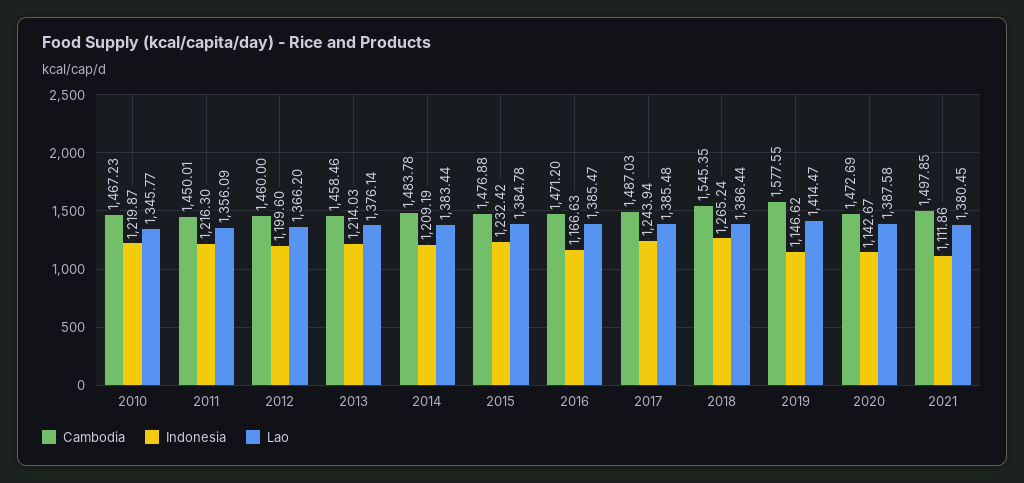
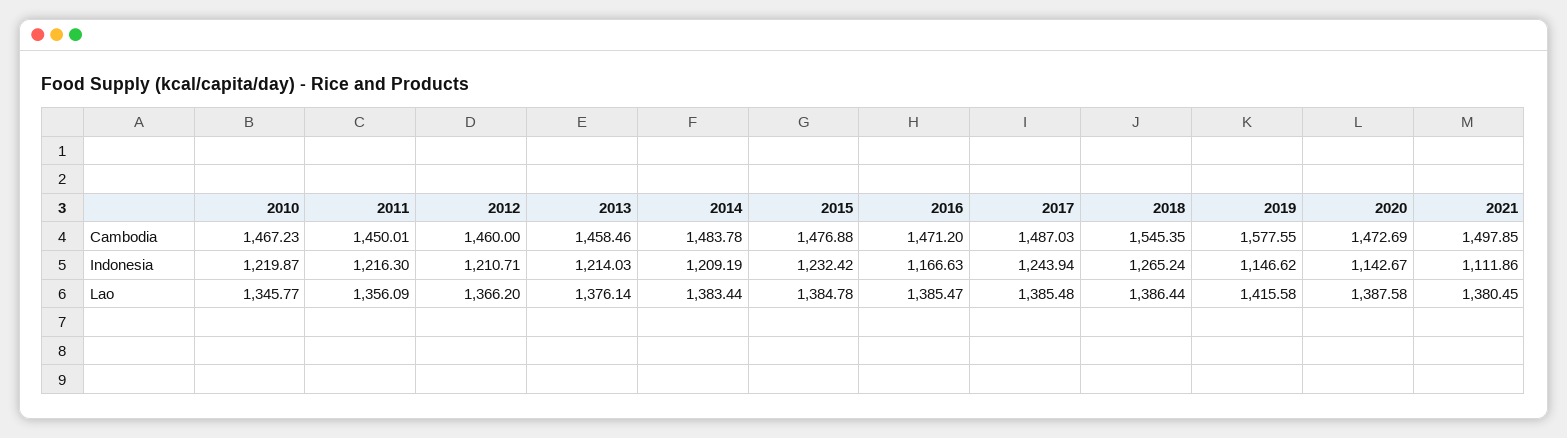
Indonesia, 2012: 1199.6 -> 1210.71
Lao, 2019: 1414.47 -> 1415.58

